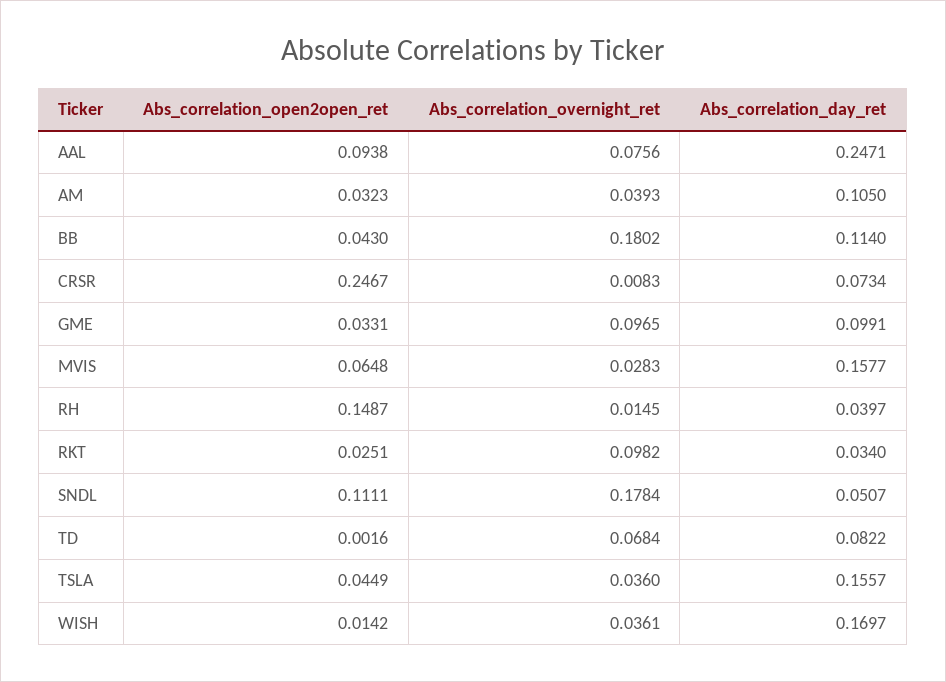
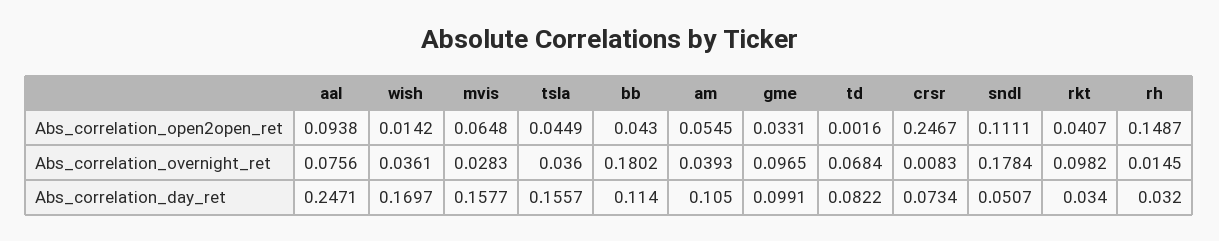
Abs_correlation_open2open_ret, AM: 0.0323 -> 0.0545
Abs_correlation_day_ret, RH: 0.0397 -> 0.032
Abs_correlation_open2open_ret, RKT: 0.0251 -> 0.0407

